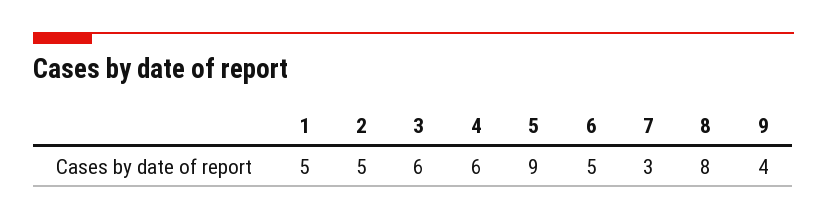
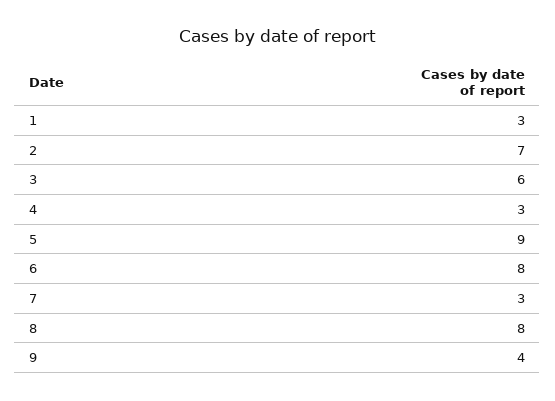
1: 5 -> 3
2: 5 -> 7
4: 6 -> 3
6: 5 -> 8

